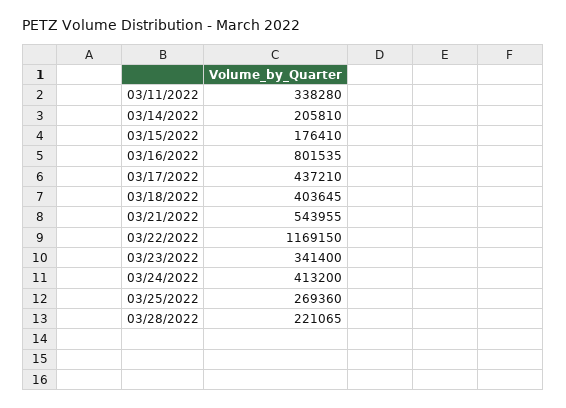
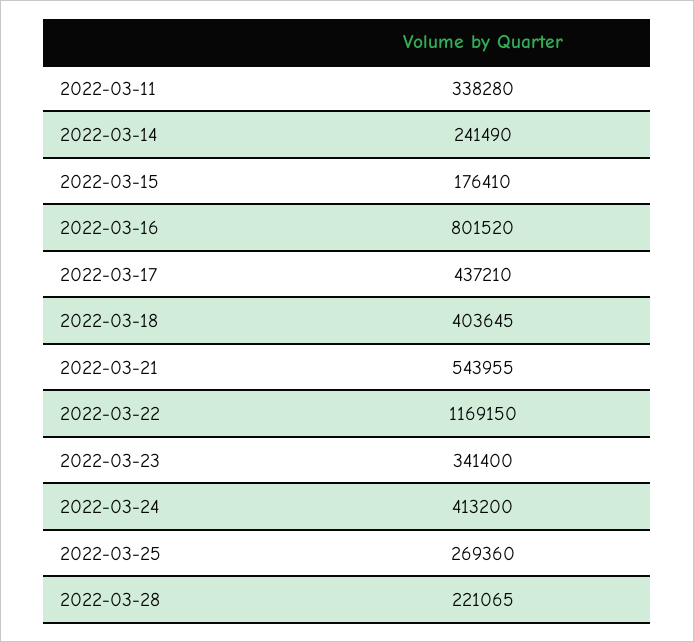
03/14/2022: 205810 -> 241490
03/16/2022: 801535 -> 801520

